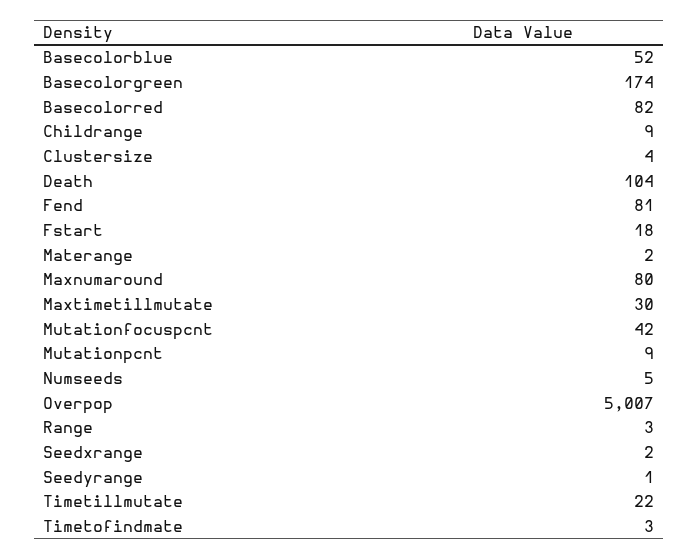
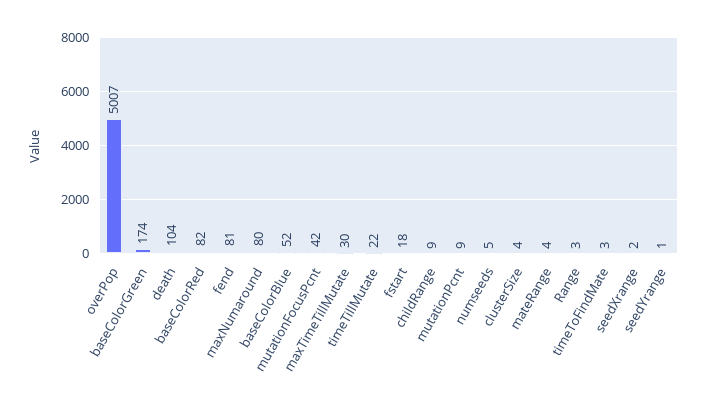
Materange: 2 -> 4

